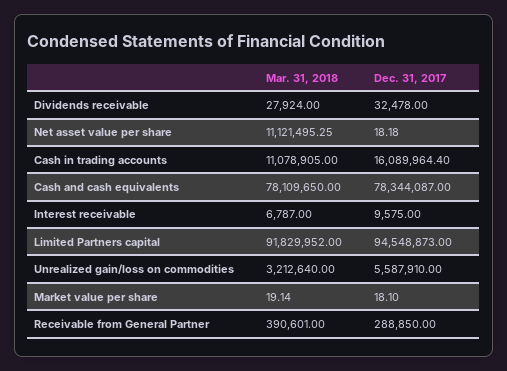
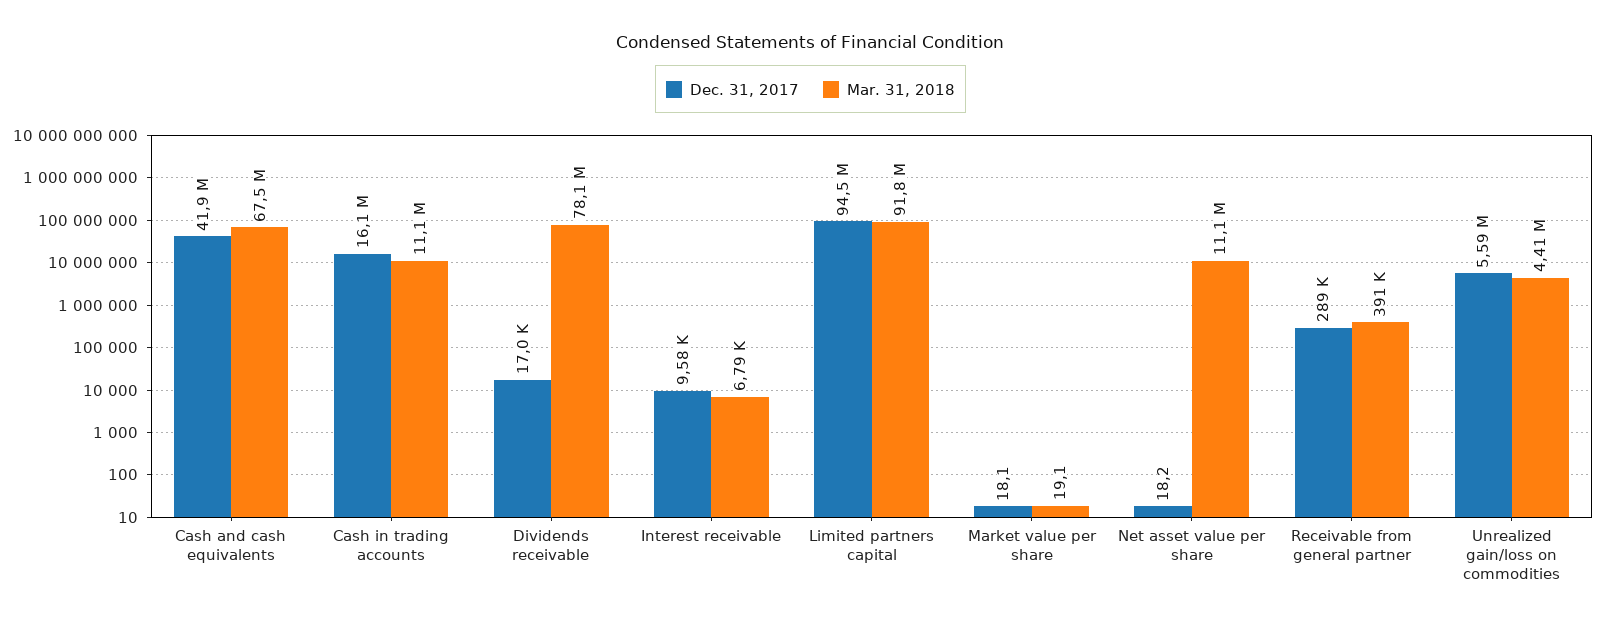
Mar. 31, 2018, Dividends receivable: 27924 -> 78100000
Dec. 31, 2017, Dividends receivable: 32478 -> 17000
Mar. 31, 2018, Cash and cash equivalents: 78109650 -> 67500000
Dec. 31, 2017, Cash and cash equivalents: 78344087 -> 41900000
Mar. 31, 2018, Unrealized gain/loss on commodities: 3212640 -> 4410000

